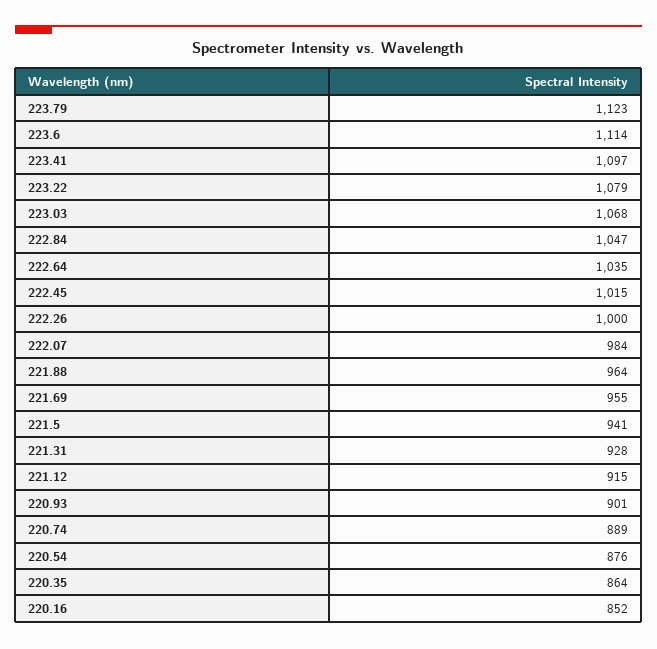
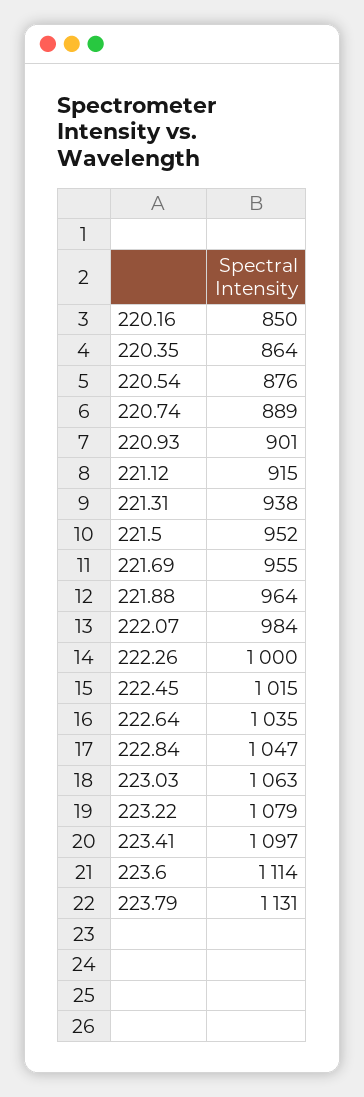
223.79: 1123 -> 1131
223.03: 1068 -> 1063
221.5: 941 -> 952
221.31: 928 -> 938
220.16: 852 -> 850

